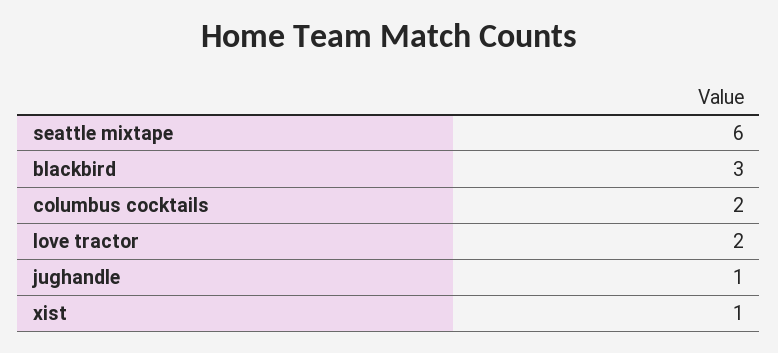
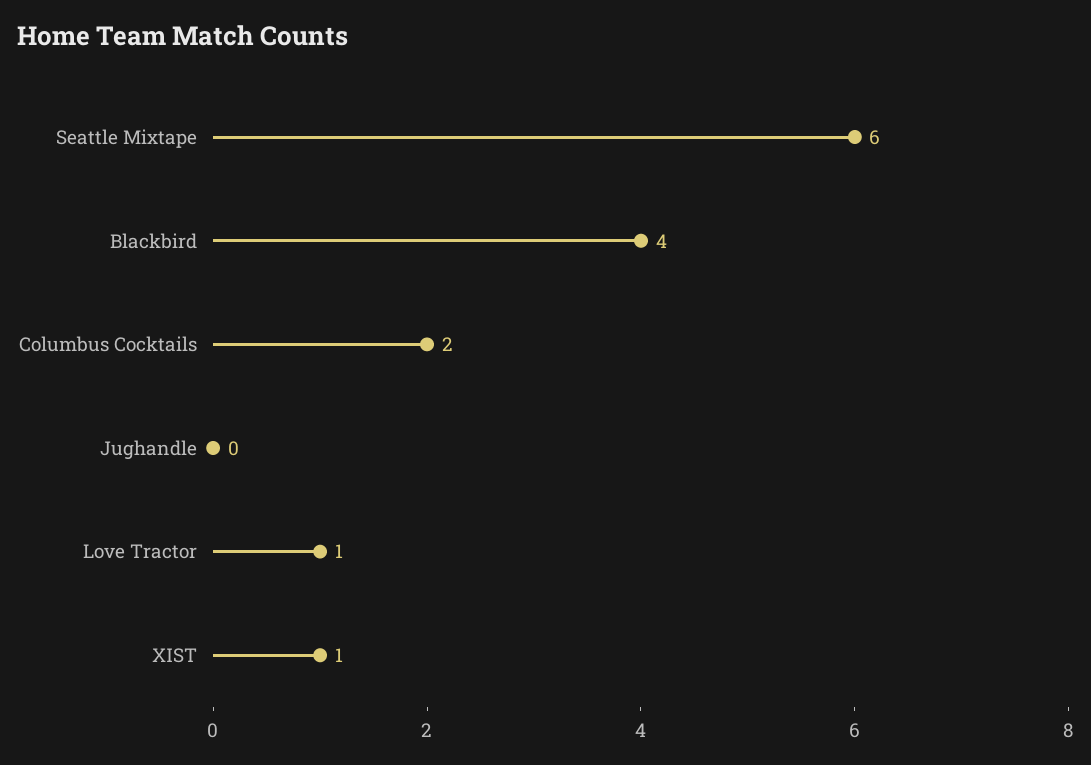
blackbird: 3 -> 4
love tractor: 2 -> 1
jughandle: 1 -> 0

